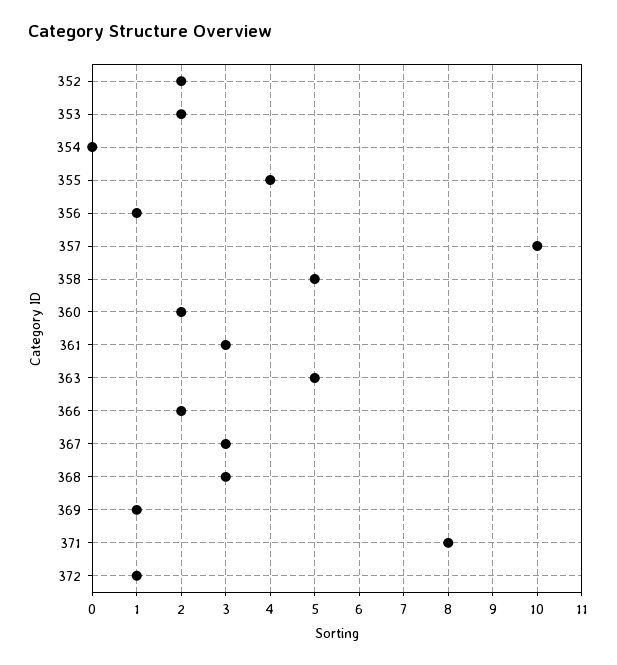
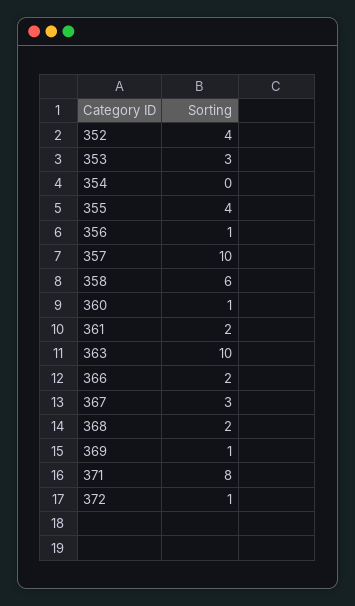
352: 2 -> 4
353: 2 -> 3
358: 5 -> 6
360: 2 -> 1
361: 3 -> 2
363: 5 -> 10
368: 3 -> 2

